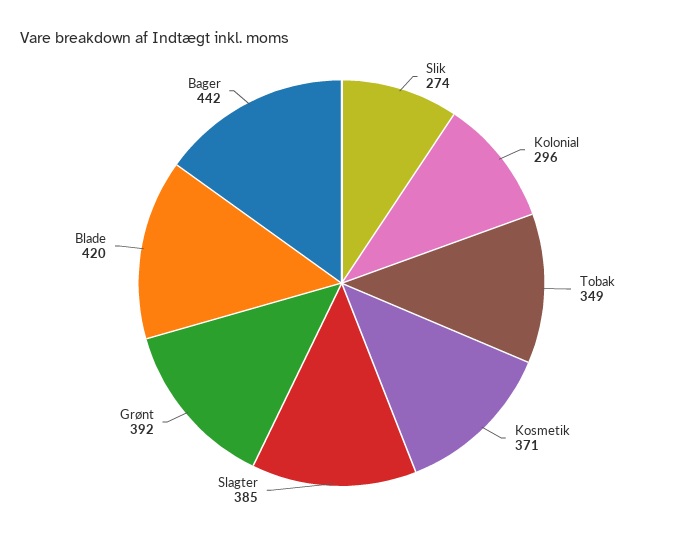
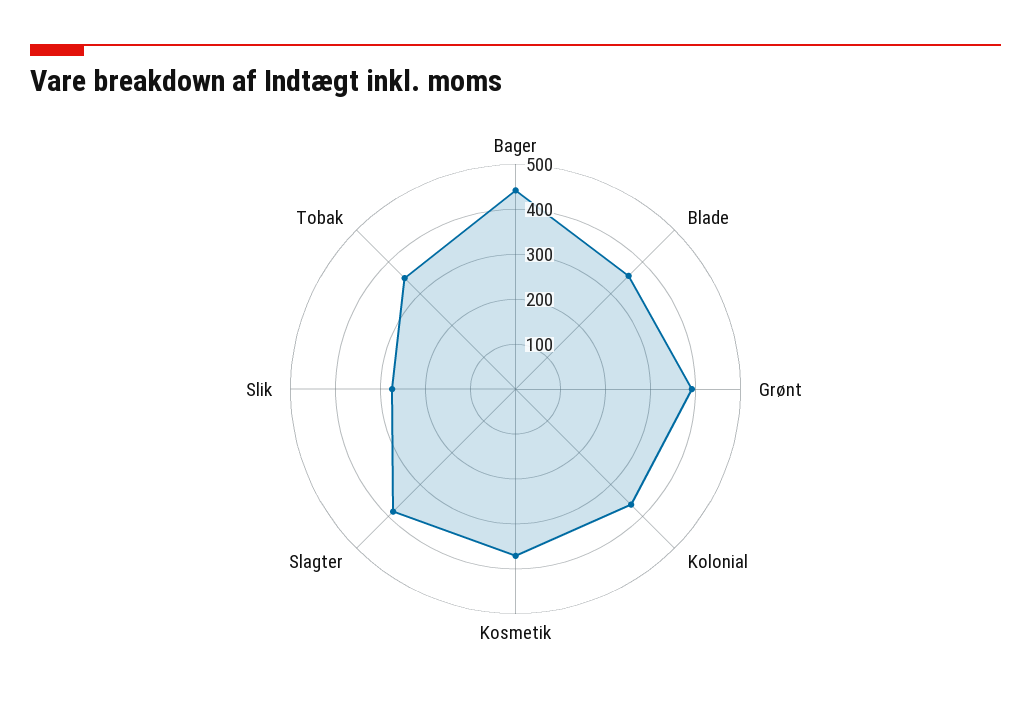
Kolonial: 296 -> 360
Blade: 420 -> 360

